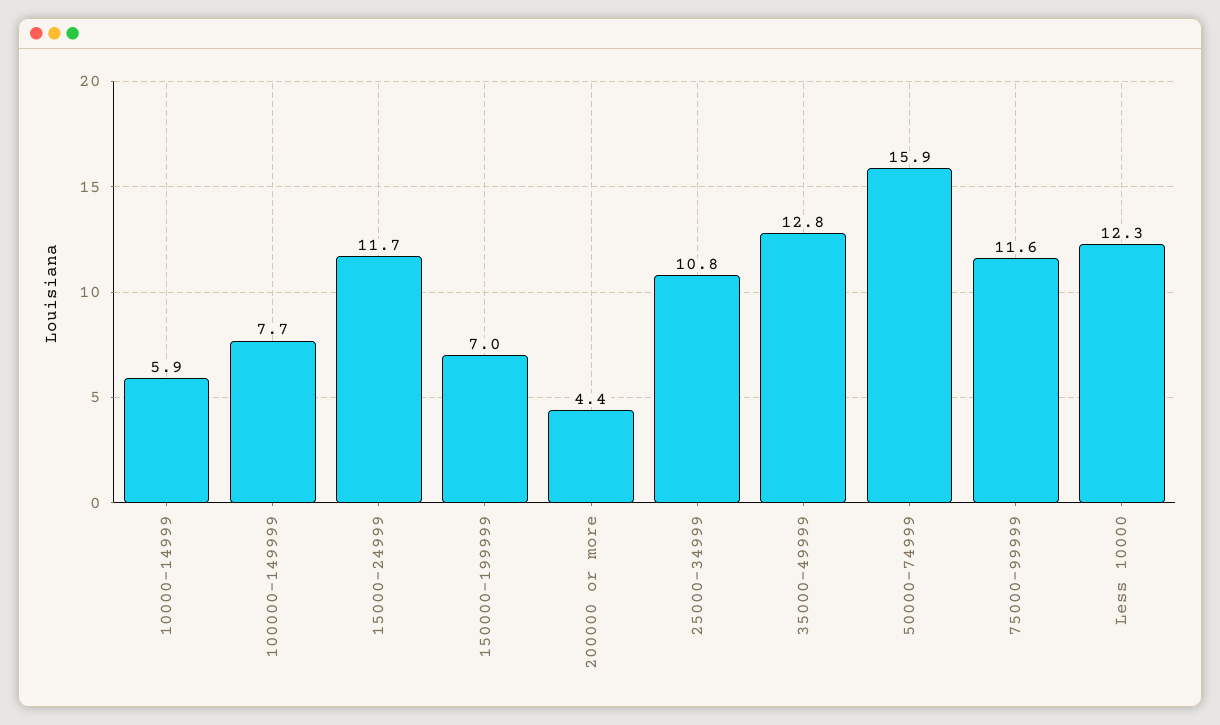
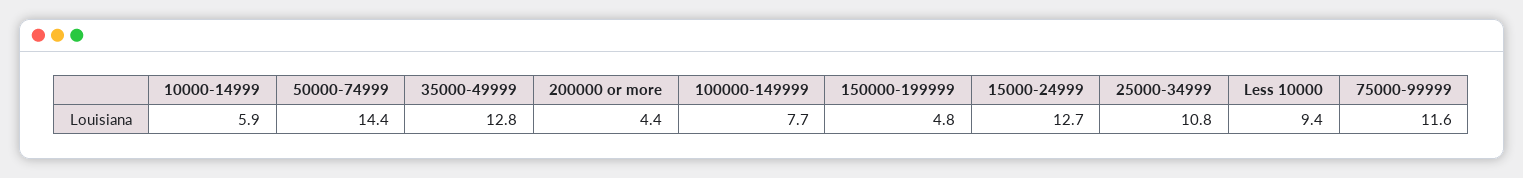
15000-24999: 11.7 -> 12.7
150000-199999: 7 -> 4.8
50000-74999: 15.9 -> 14.4
Less 10000: 12.3 -> 9.4

